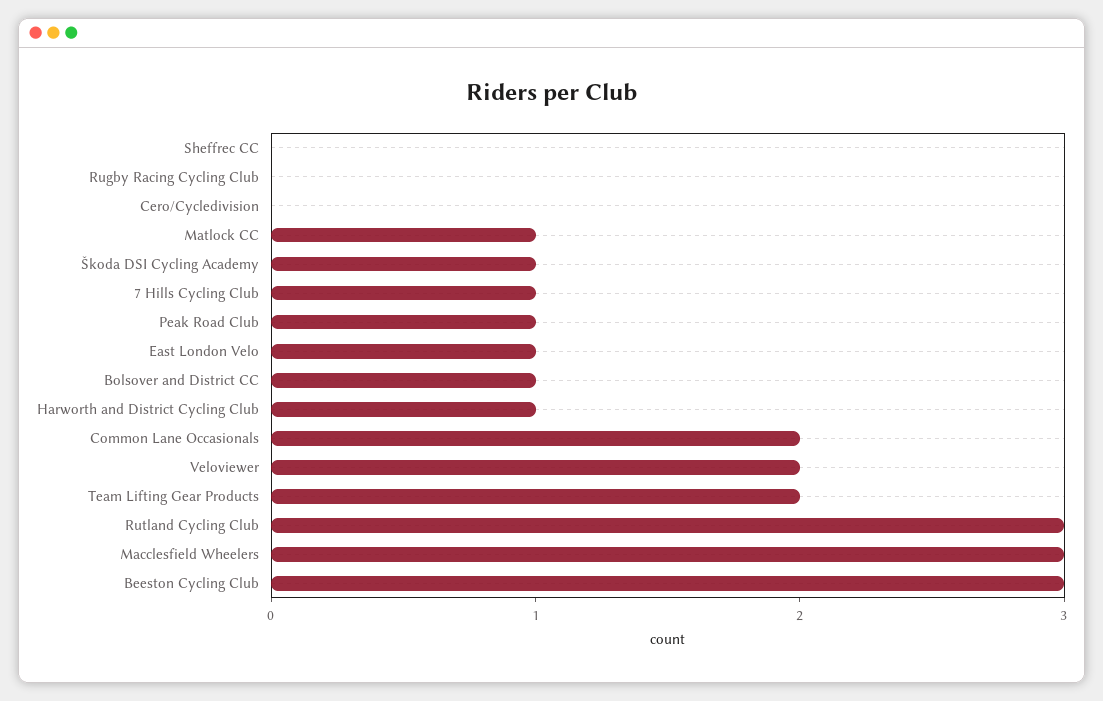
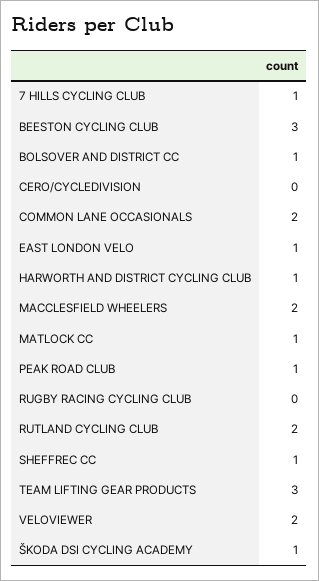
Sheffrec CC: 0 -> 1
Team Lifting Gear Products: 2 -> 3
Rutland Cycling Club: 3 -> 2
Macclesfield Wheelers: 3 -> 2

